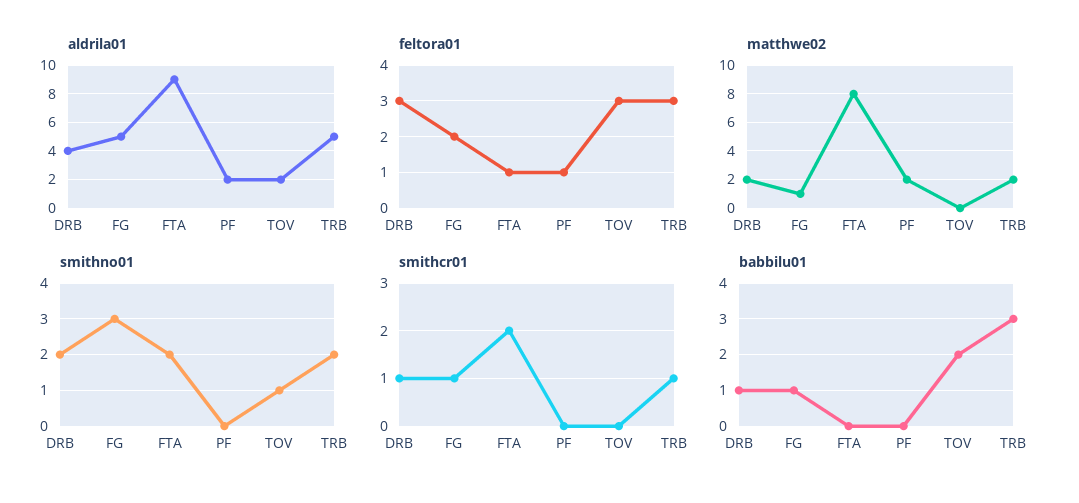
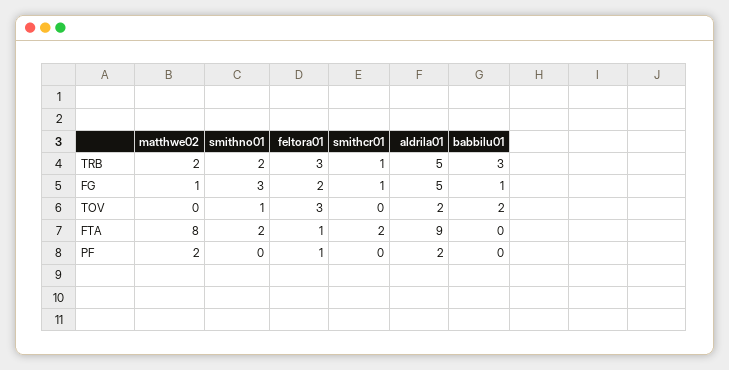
aldrila01, DRB: 4 -> none
feltora01, DRB: 3 -> none
matthwe02, DRB: 2 -> none
smithno01, DRB: 2 -> none
smithcr01, DRB: 1 -> none
babbilu01, DRB: 1 -> none

